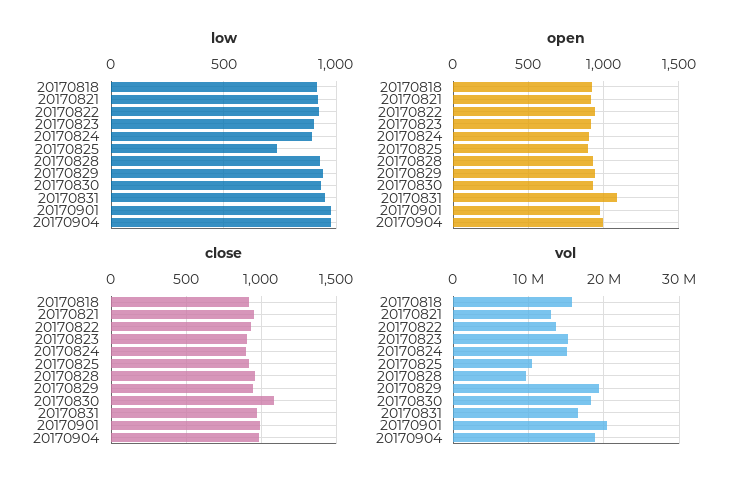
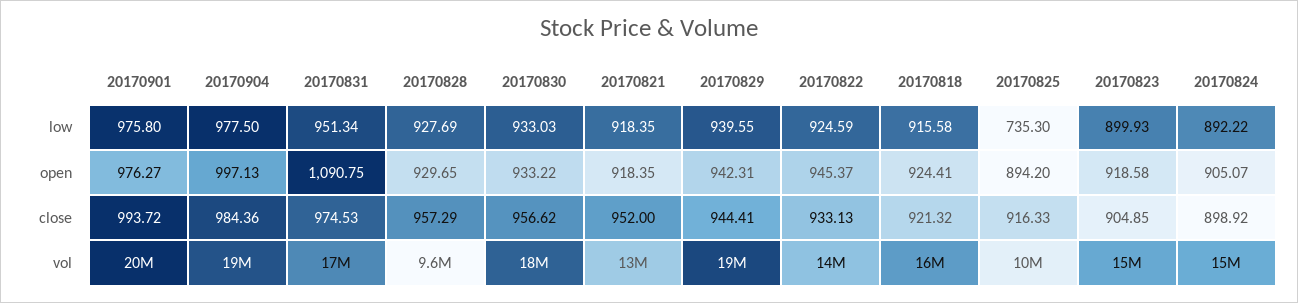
close, 20170830: 1100 -> 956.62

